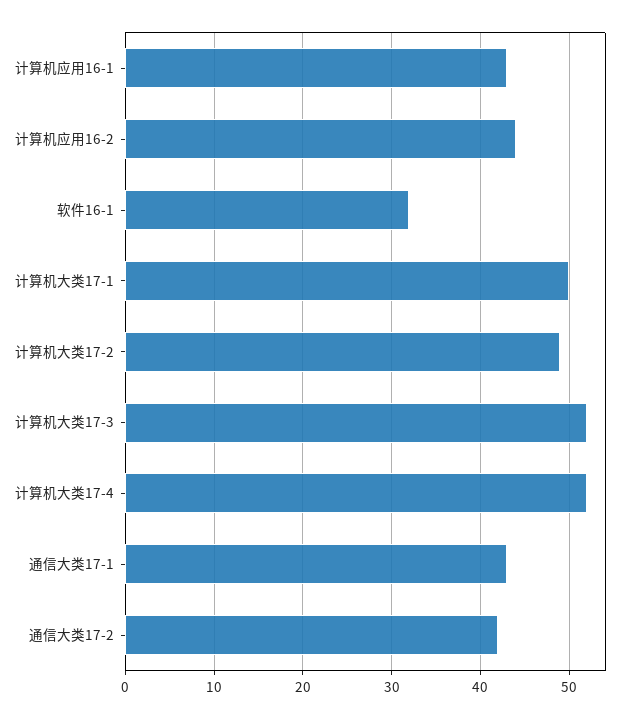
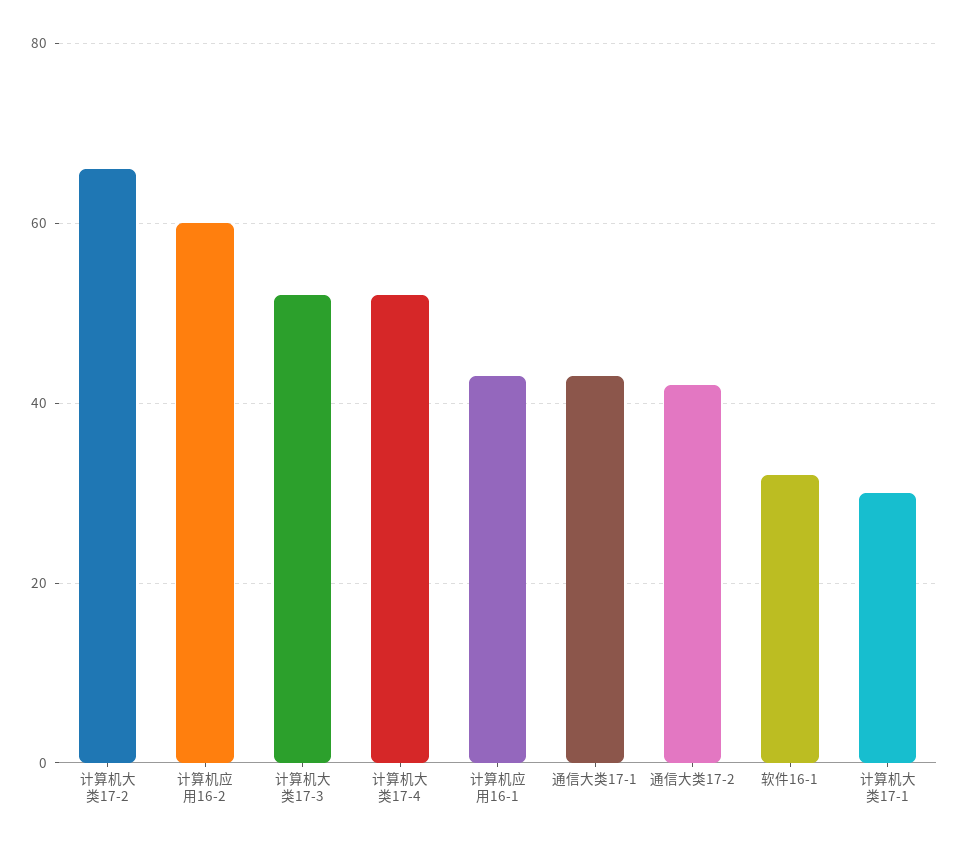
计算机应用16-2: 44 -> 60
计算机大类17-1: 50 -> 30
计算机大类17-2: 49 -> 65

